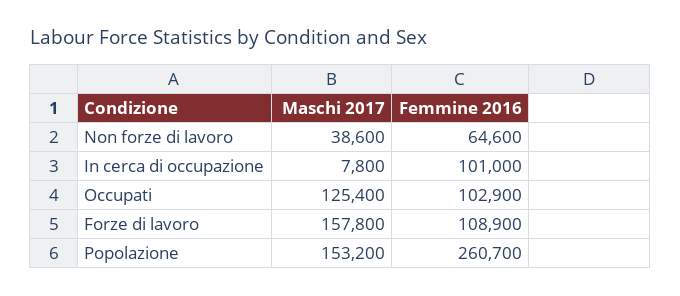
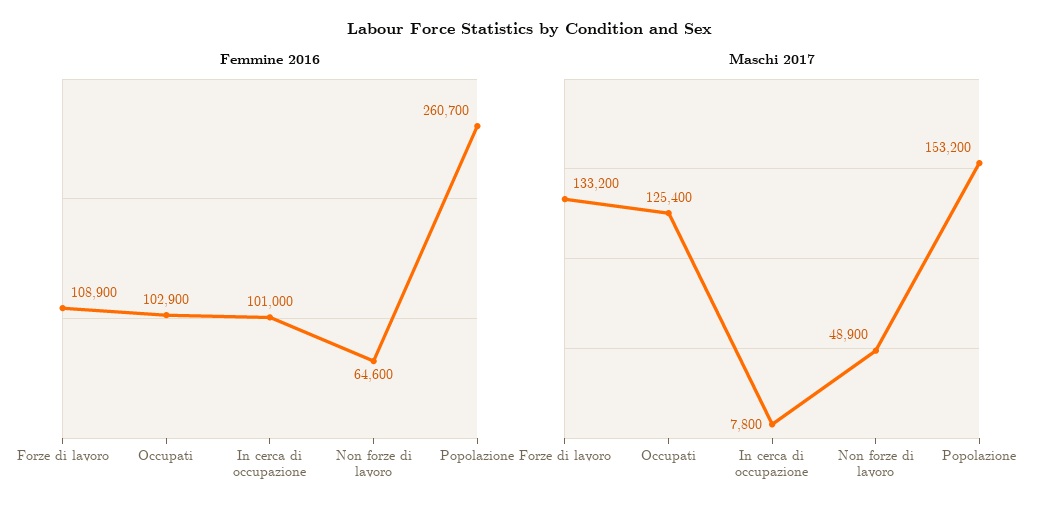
Maschi 2017, Non forze di lavoro: 38600 -> 48900
Maschi 2017, Forze di lavoro: 157800 -> 133200

